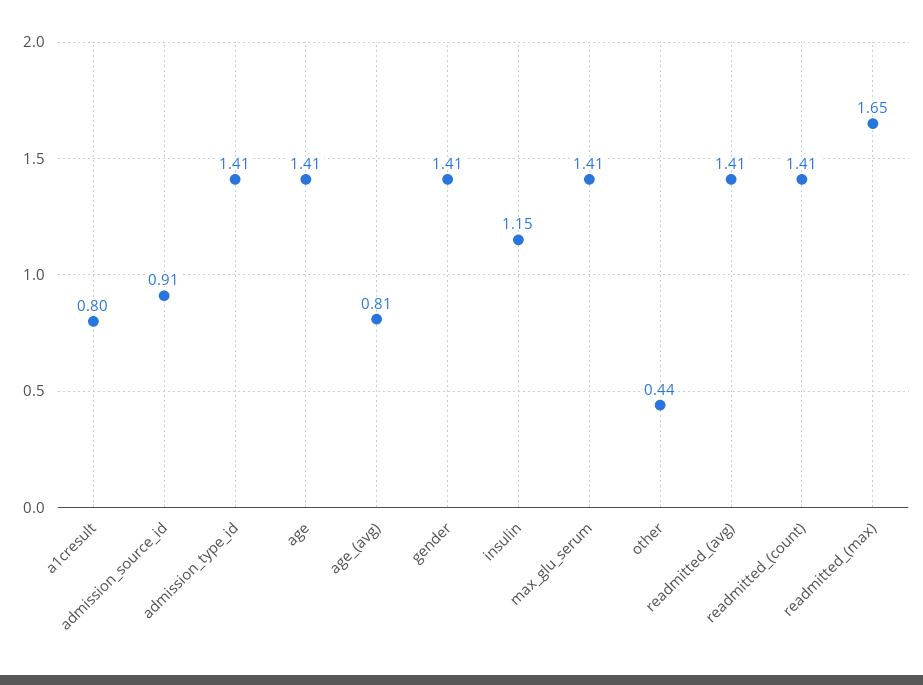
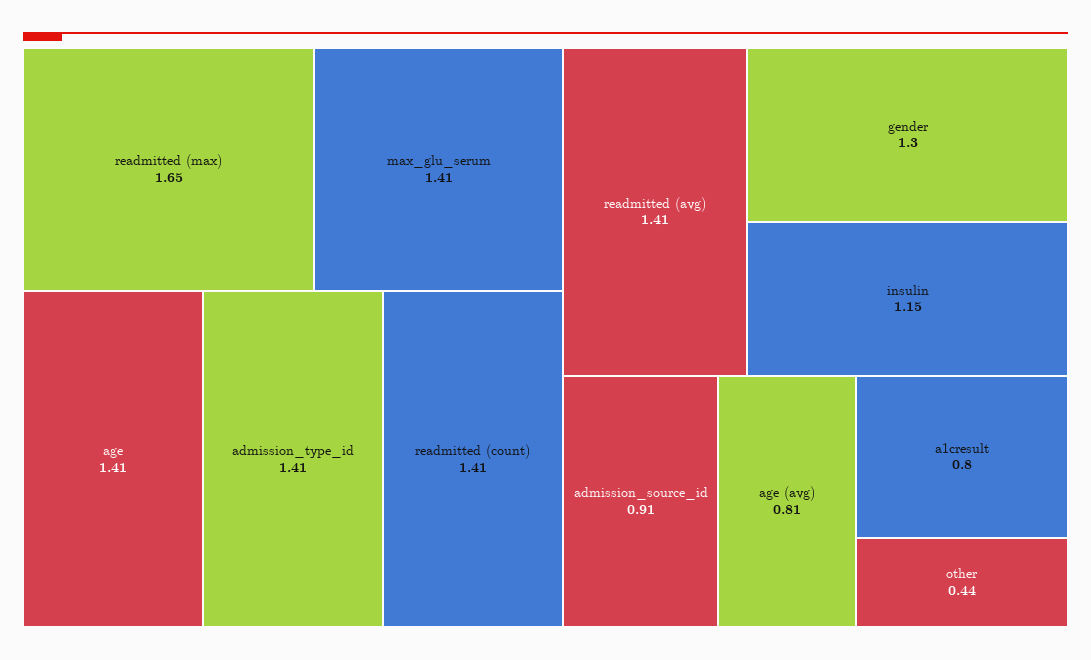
gender: 1.41 -> 1.3

